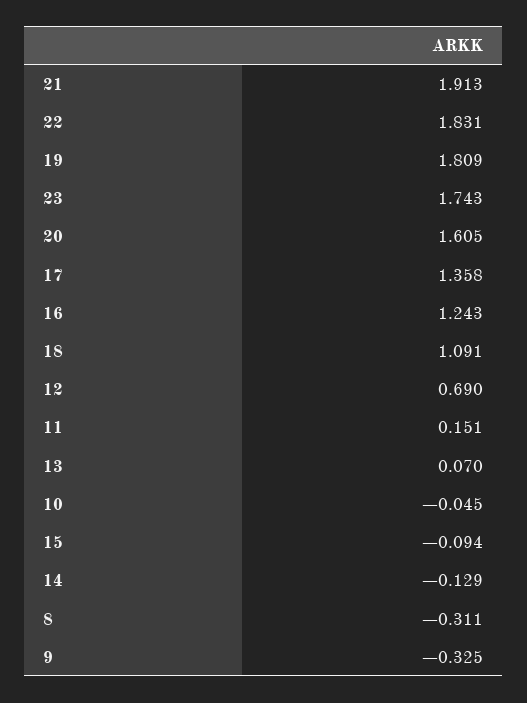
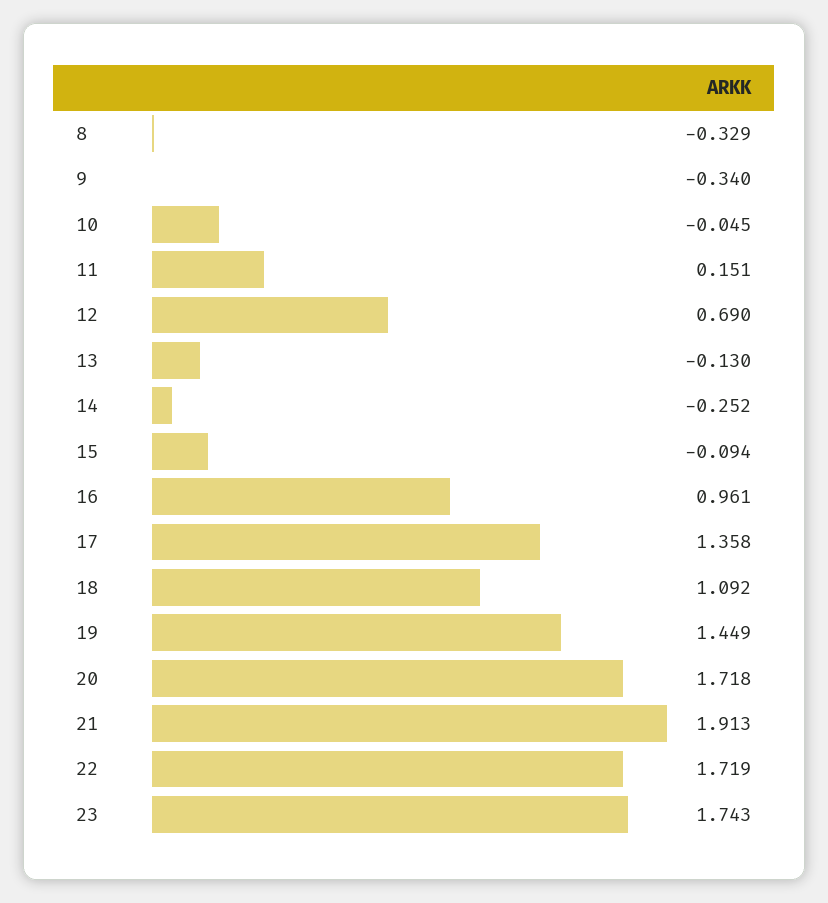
22: 1.831 -> 1.719
19: 1.809 -> 1.449
20: 1.605 -> 1.718
16: 1.243 -> 0.961
18: 1.091 -> 1.092
13: 0.07 -> -0.13
14: -0.129 -> -0.252
8: -0.311 -> -0.329
9: -0.325 -> -0.34

